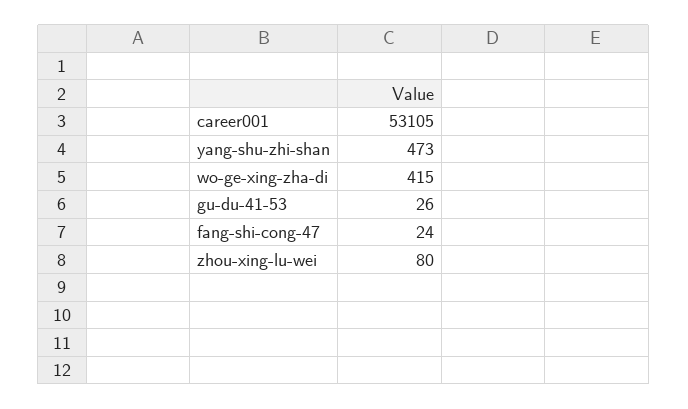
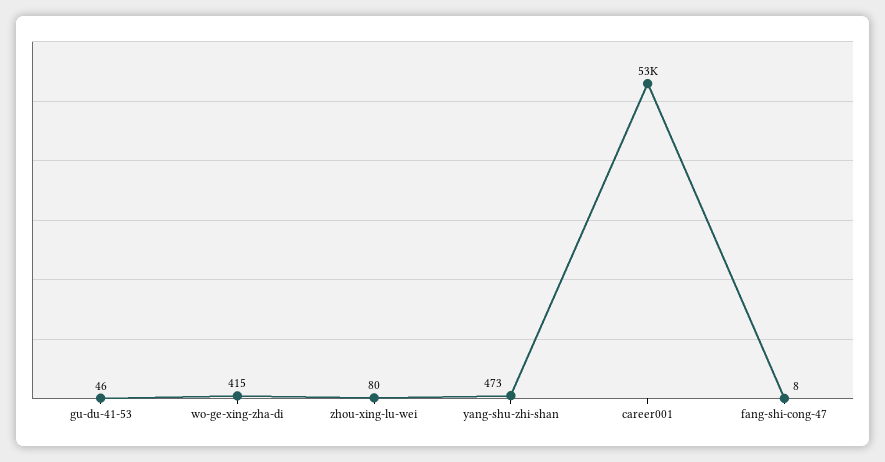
gu-du-41-53: 26 -> 46
fang-shi-cong-47: 24 -> 8

